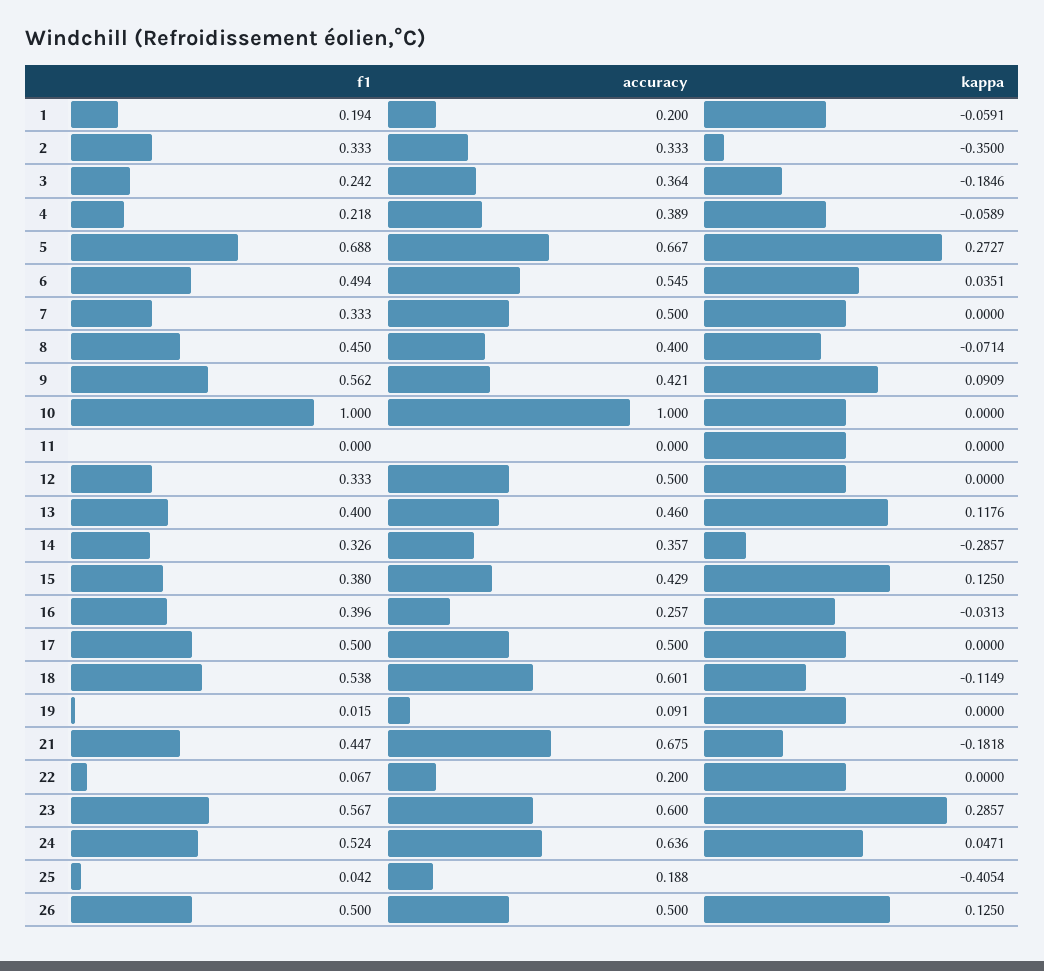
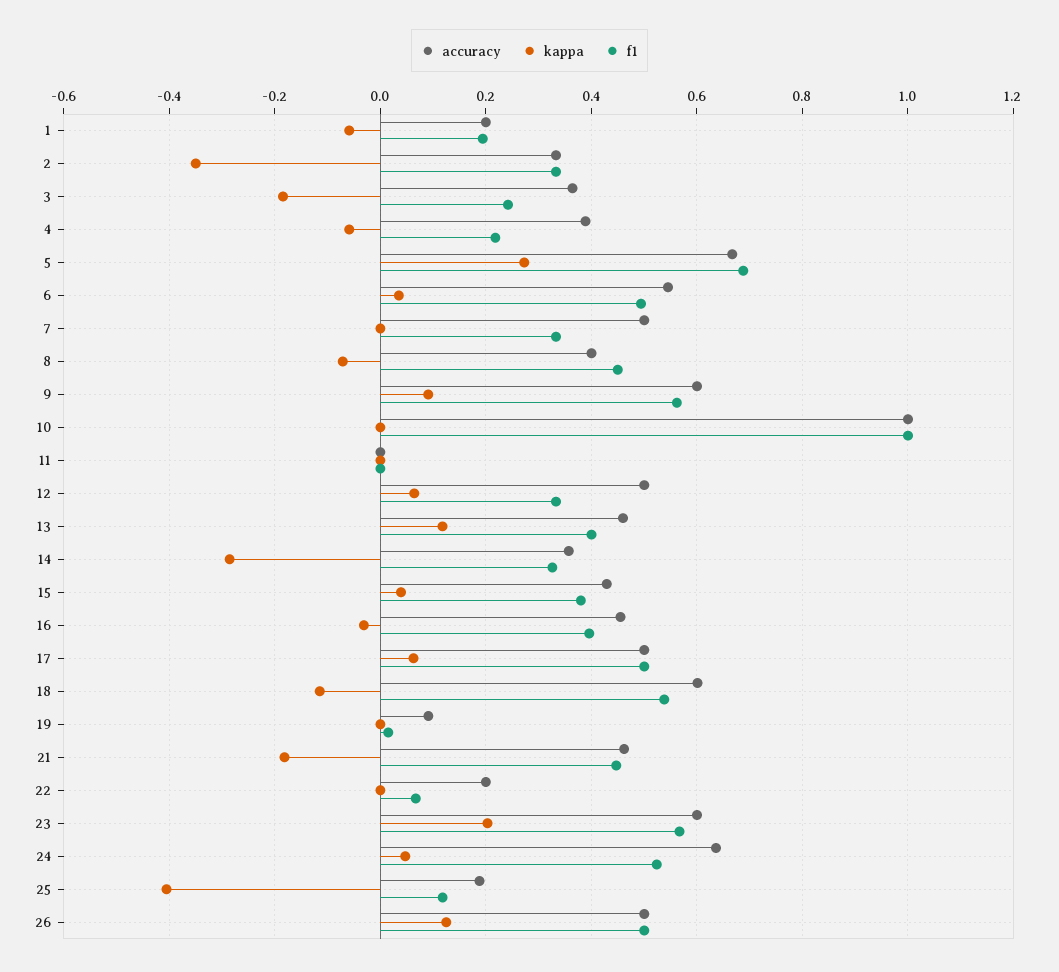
accuracy, 9: 0.421 -> 0.6
kappa, 12: 0 -> 0.06
kappa, 15: 0.125 -> 0.04
accuracy, 16: 0.257 -> 0.46
kappa, 17: 0 -> 0.06
accuracy, 21: 0.675 -> 0.46
kappa, 23: 0.2857 -> 0.2
f1, 25: 0.042 -> 0.12

